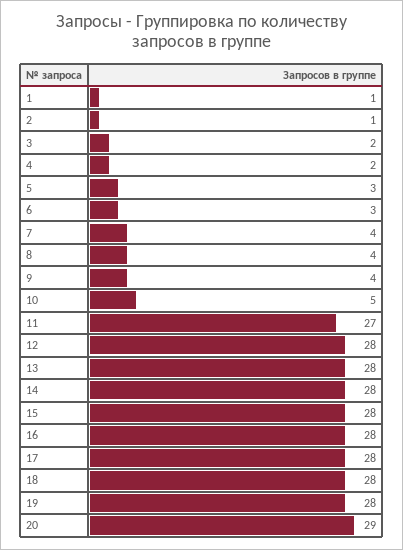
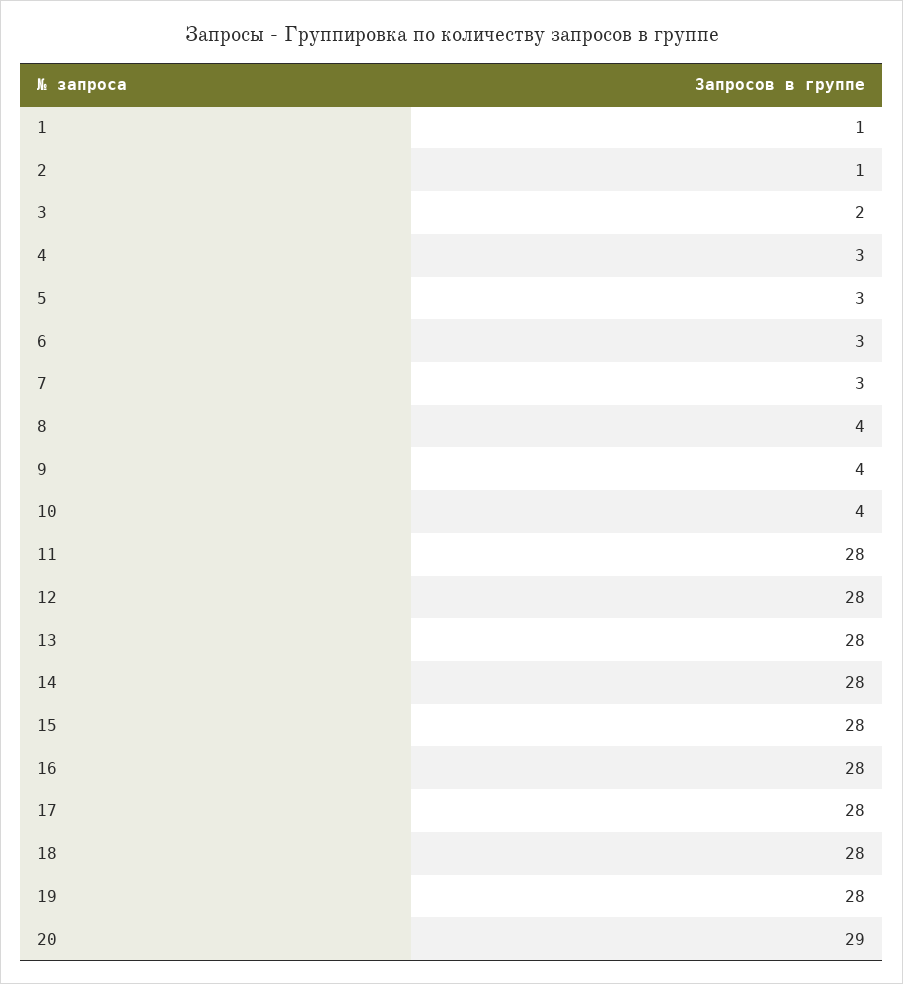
4: 2 -> 3
7: 4 -> 3
10: 5 -> 4
11: 27 -> 28

